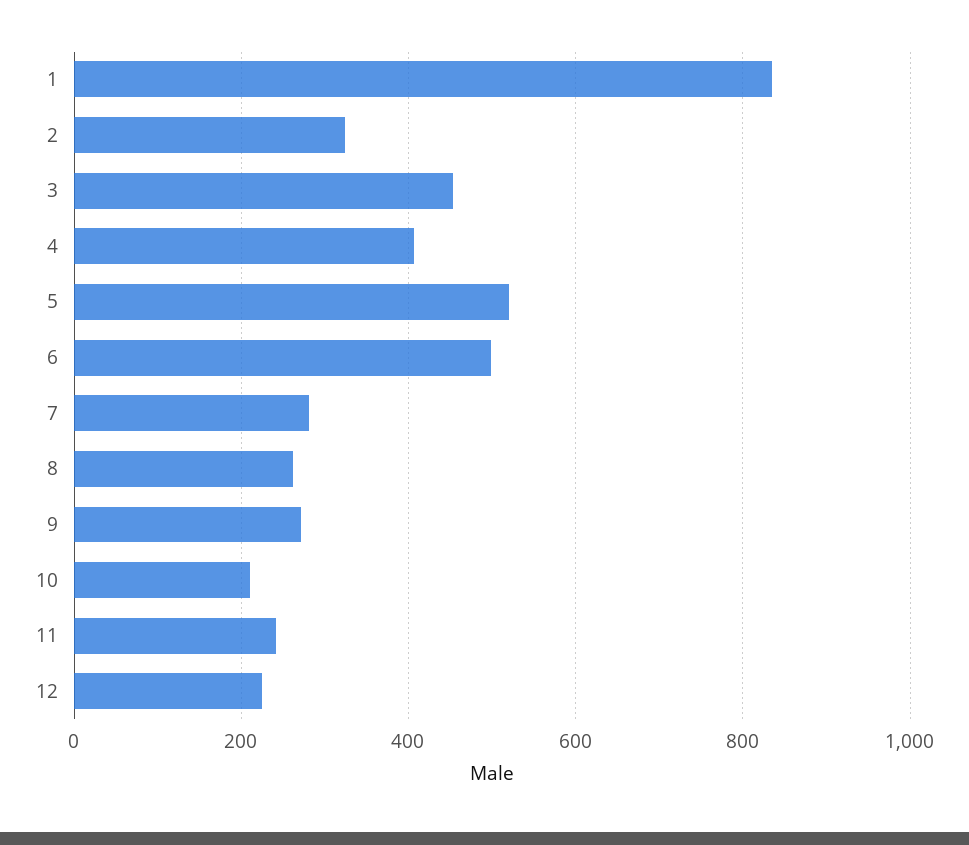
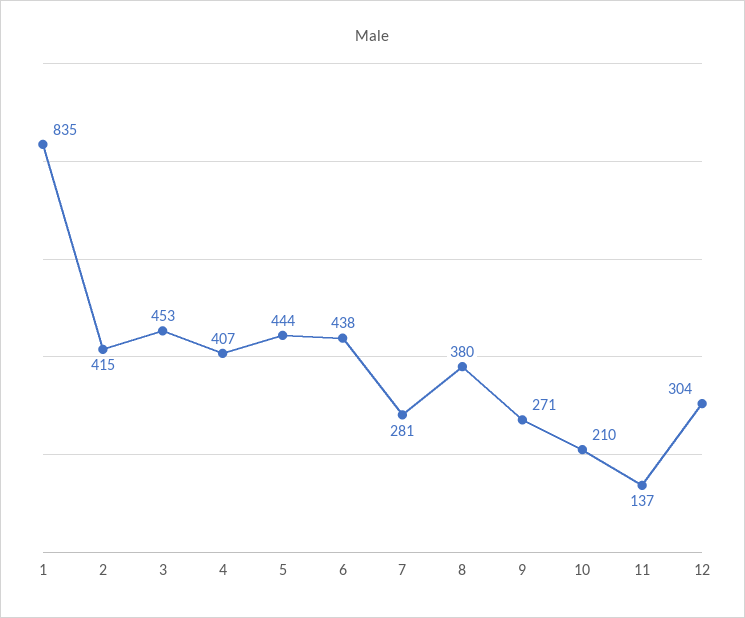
2: 320 -> 415
5: 520 -> 444
6: 500 -> 438
8: 260 -> 380
11: 240 -> 137
12: 220 -> 304

